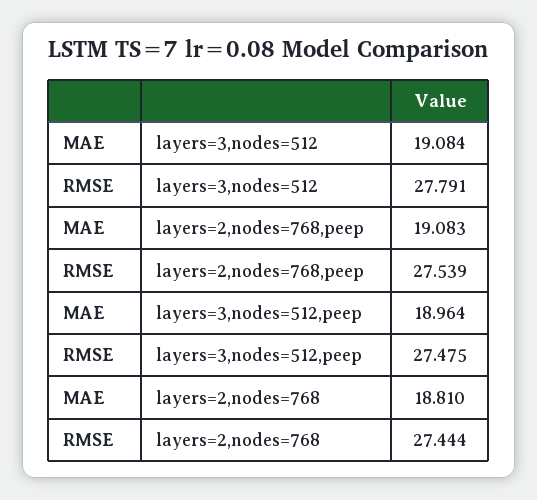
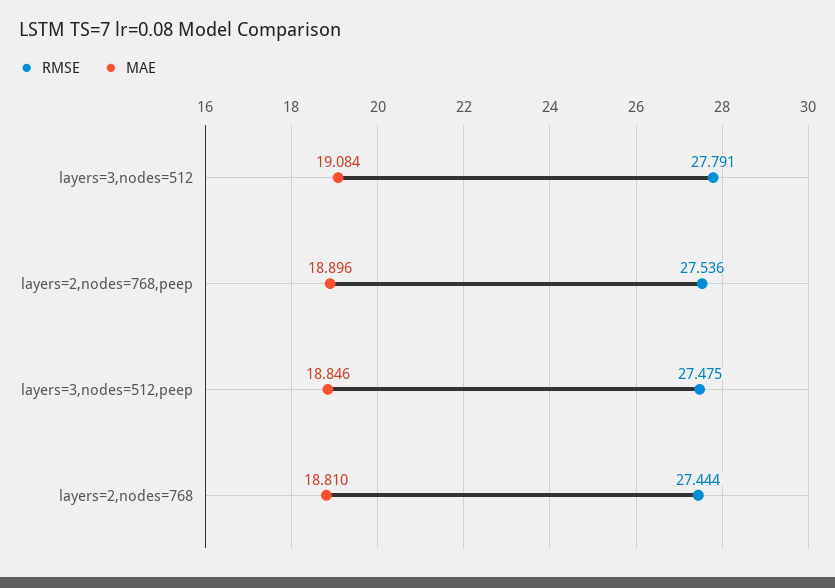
MAE, layers=2,nodes=768,peep: 19.083 -> 18.896
RMSE, layers=2,nodes=768,peep: 27.539 -> 27.536
MAE, layers=3,nodes=512,peep: 18.964 -> 18.846

